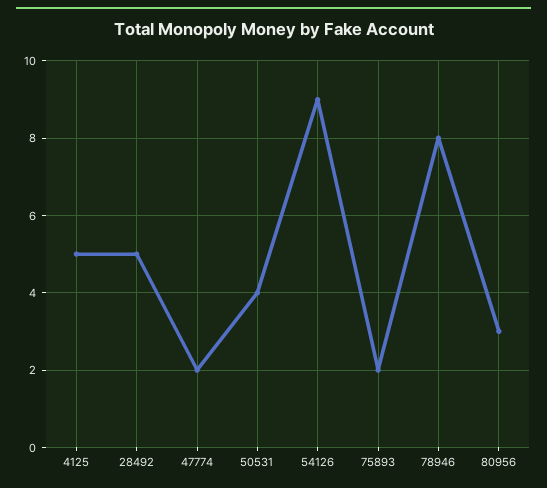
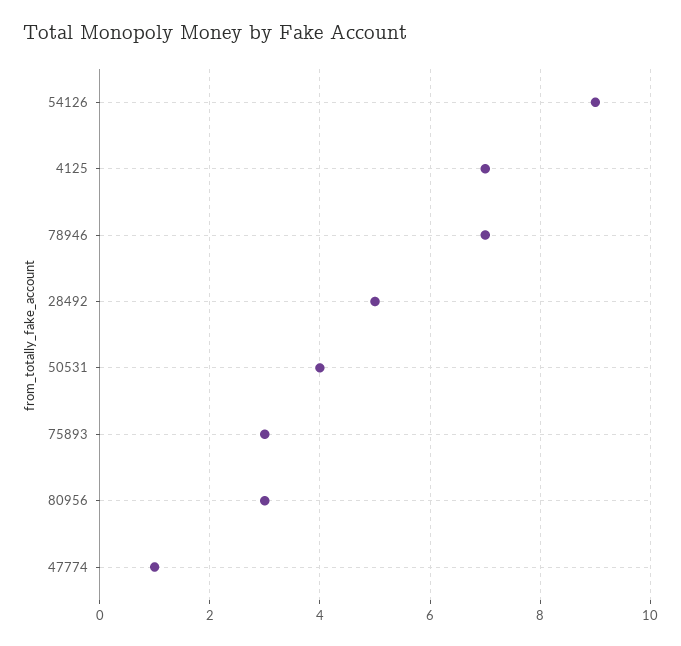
4125: 5 -> 7
47774: 2 -> 1
75893: 2 -> 3
78946: 8 -> 7

